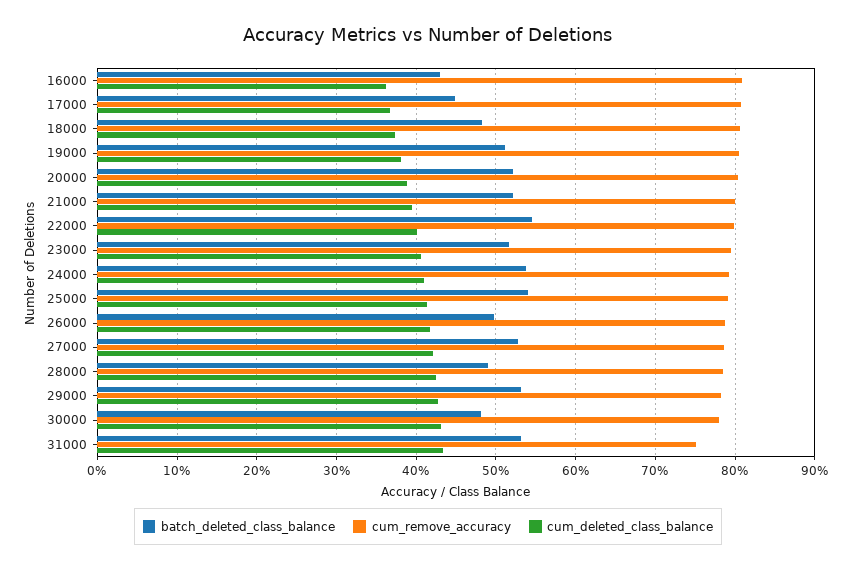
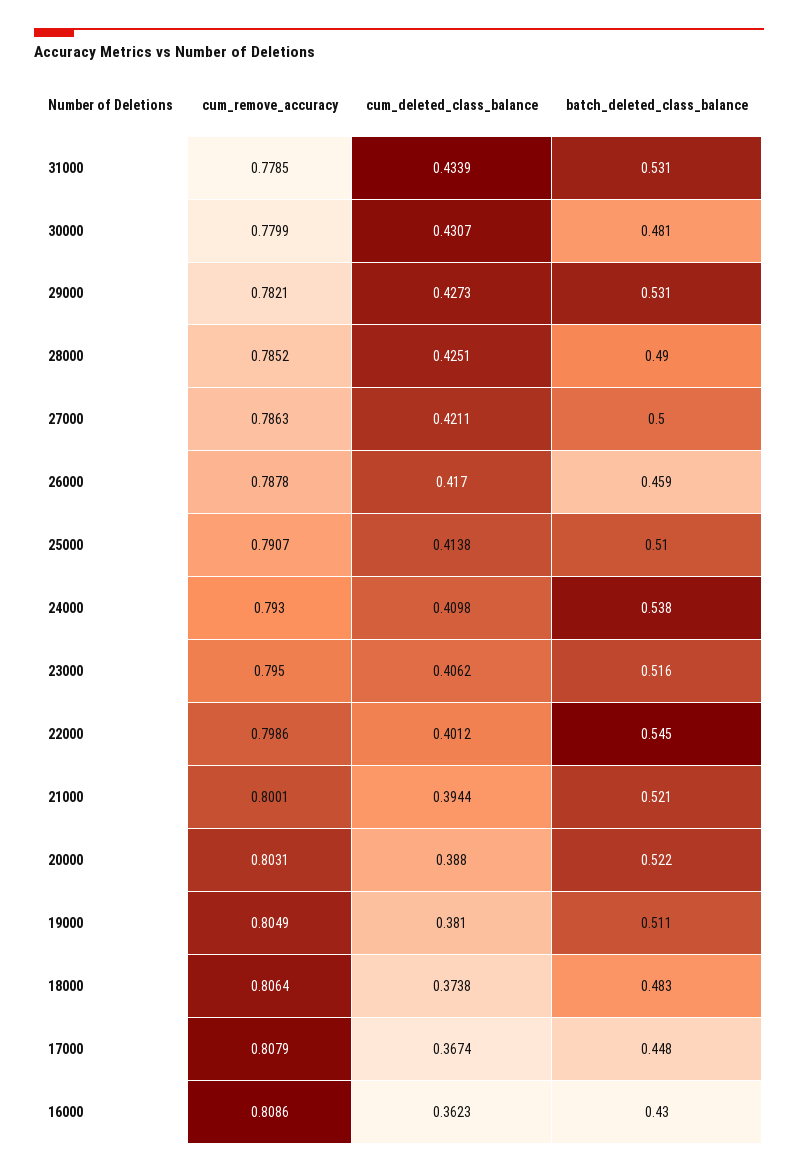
batch_deleted_class_balance, 25000: 0.54 -> 0.51
batch_deleted_class_balance, 26000: 0.5 -> 0.459
batch_deleted_class_balance, 27000: 0.53 -> 0.5
cum_remove_accuracy, 31000: 0.75 -> 0.7785

